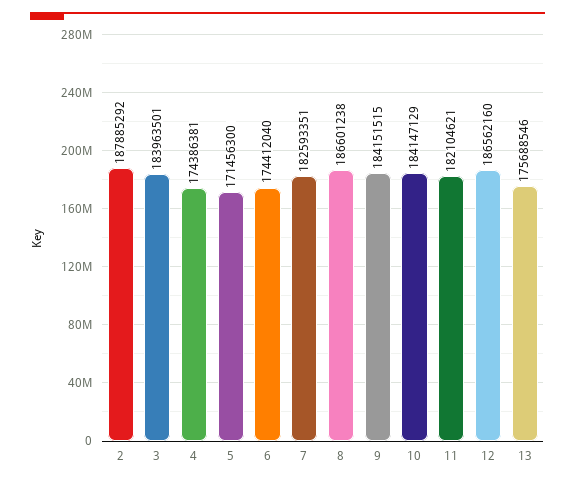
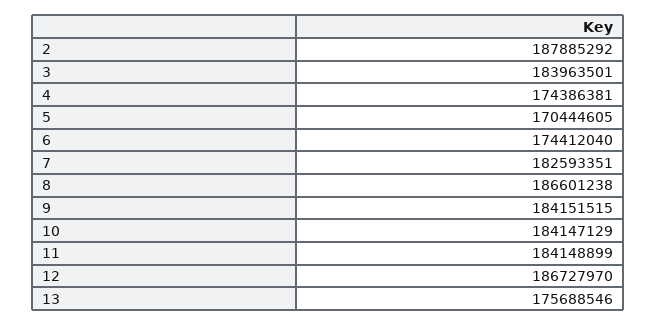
5: 171456300 -> 170444605
11: 182104621 -> 184148899
12: 186562160 -> 186727970

